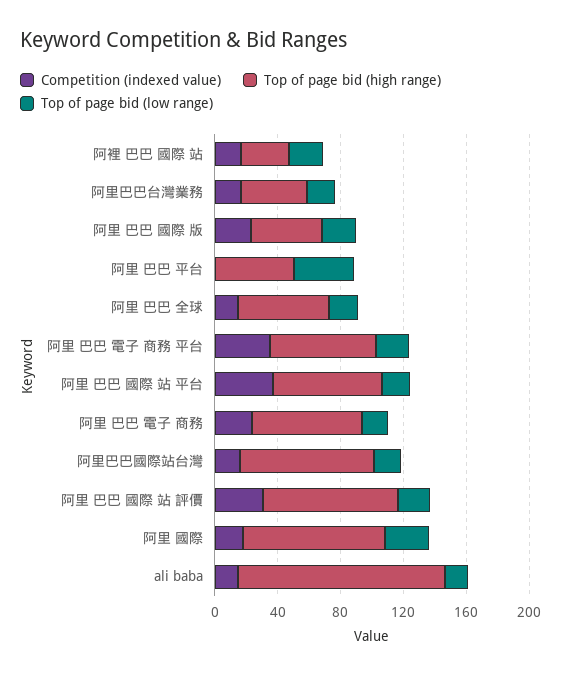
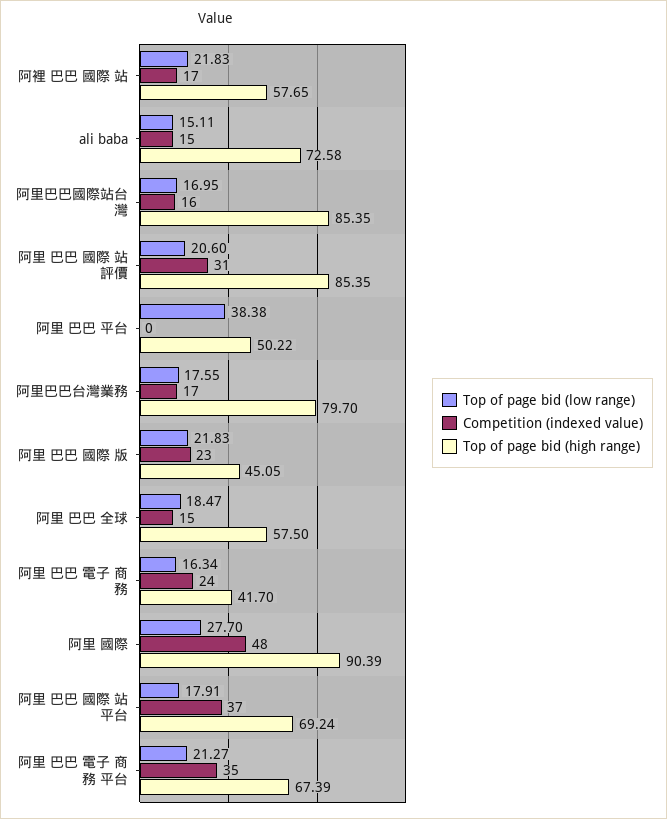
Top of page bid (high range), 阿裡 巴巴 國際 站: 30 -> 57.65
Top of page bid (high range), 阿里巴巴台灣業務: 40 -> 79.7
Top of page bid (high range), 阿里 巴巴 電子 商務: 70 -> 41.7
Competition (indexed value), 阿里 國際: 20 -> 48
Top of page bid (high range), ali baba: 130 -> 72.58

